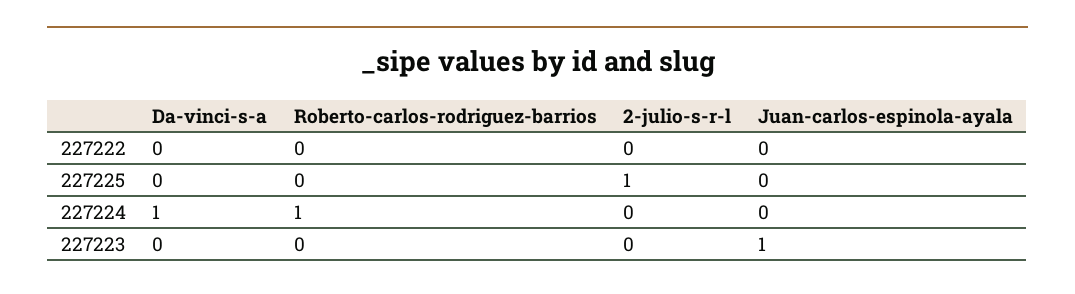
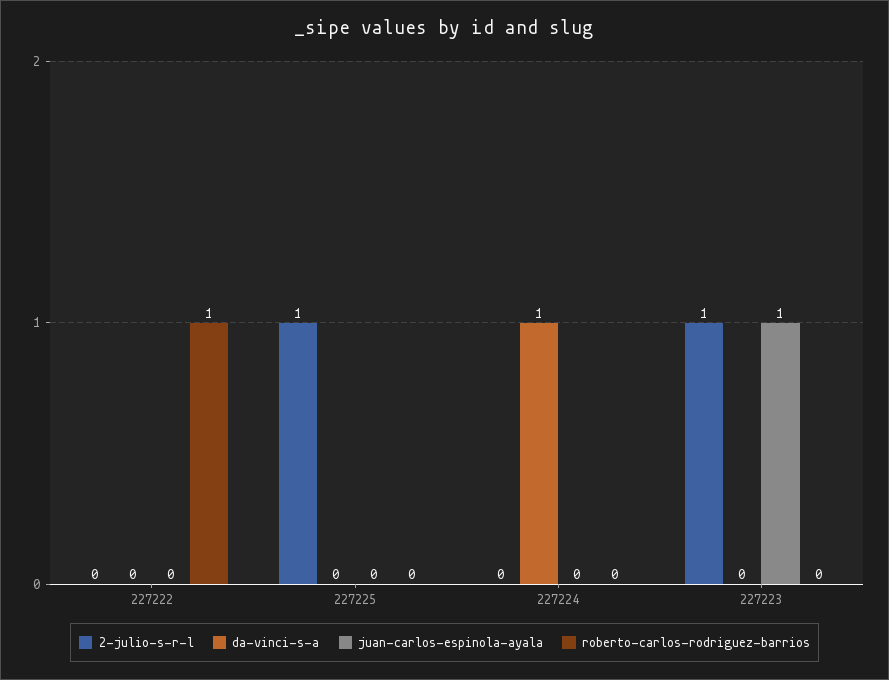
Roberto-carlos-rodriguez-barrios, 227222: 0 -> 1
Roberto-carlos-rodriguez-barrios, 227224: 1 -> 0
2-julio-s-r-l, 227223: 0 -> 1

